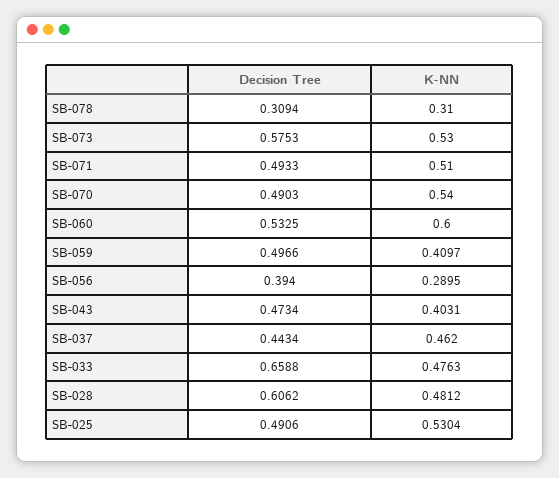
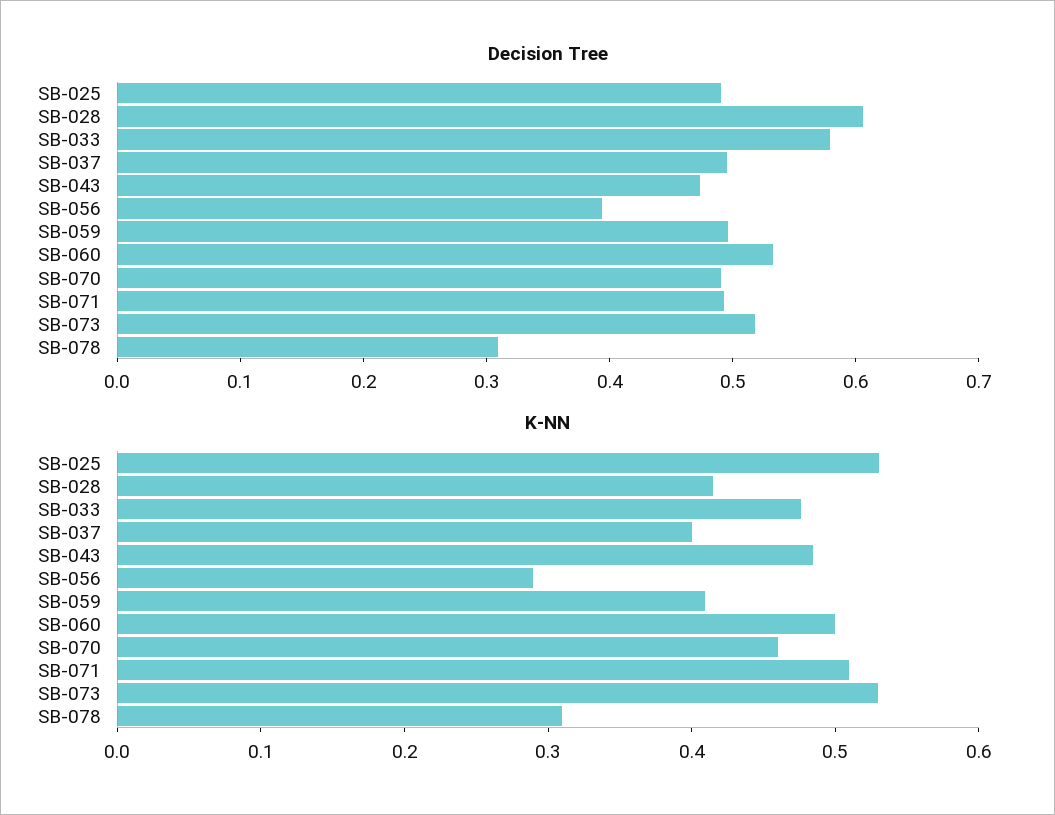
Decision Tree, SB-073: 0.5753 -> 0.52
K-NN, SB-070: 0.54 -> 0.46
K-NN, SB-060: 0.6 -> 0.5
K-NN, SB-043: 0.4031 -> 0.48
Decision Tree, SB-037: 0.4434 -> 0.5
K-NN, SB-037: 0.462 -> 0.4
Decision Tree, SB-033: 0.6588 -> 0.58
K-NN, SB-028: 0.4812 -> 0.42

